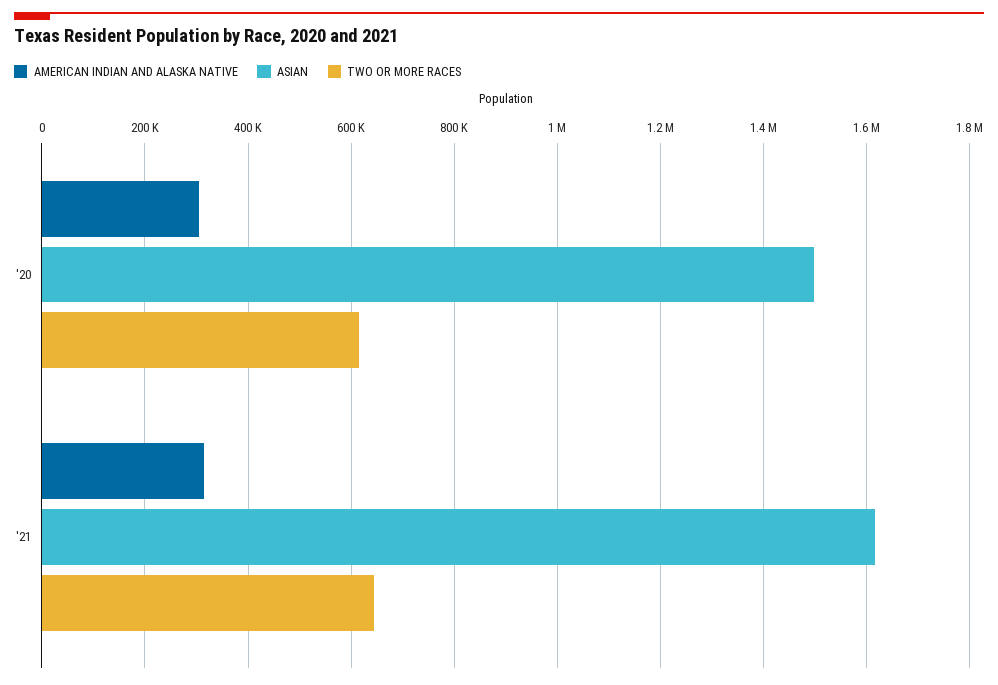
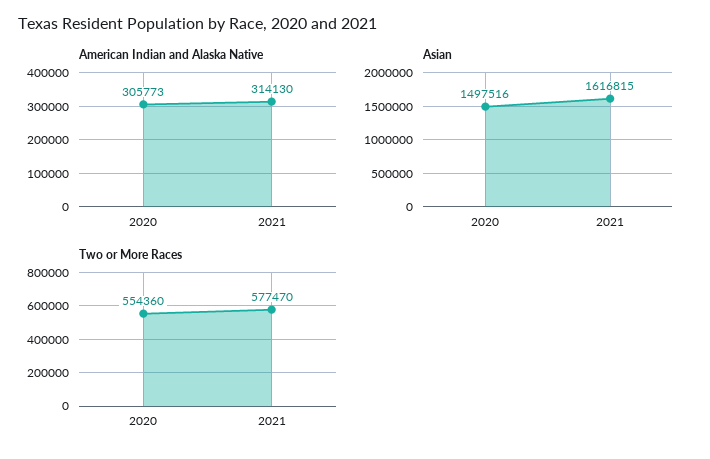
TWO OR MORE RACES, '20: 620000 -> 554360
TWO OR MORE RACES, '21: 640000 -> 577470

